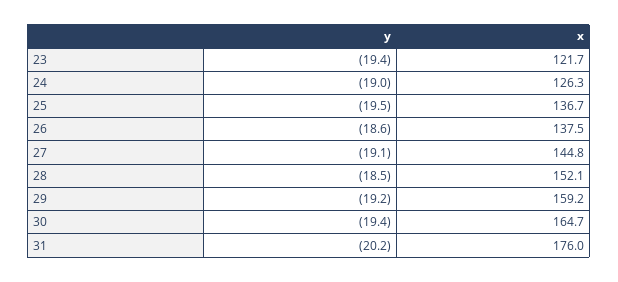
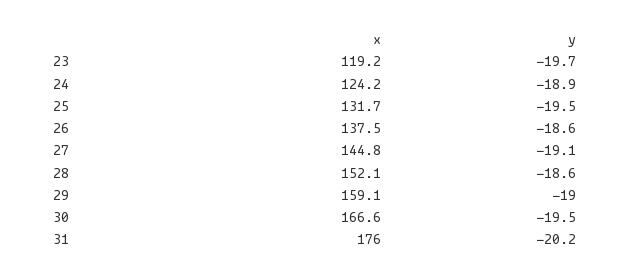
y, 23: -19.4 -> -19.7
x, 23: 121.7 -> 119.2
y, 24: -19 -> -18.9
x, 24: 126.3 -> 124.2
x, 25: 136.7 -> 131.7
y, 28: -18.5 -> -18.6
y, 29: -19.2 -> -19
x, 29: 159.2 -> 159.1
y, 30: -19.4 -> -19.5
x, 30: 164.7 -> 166.6

